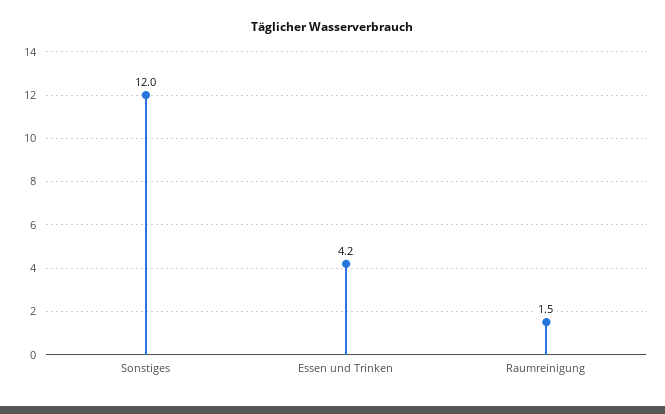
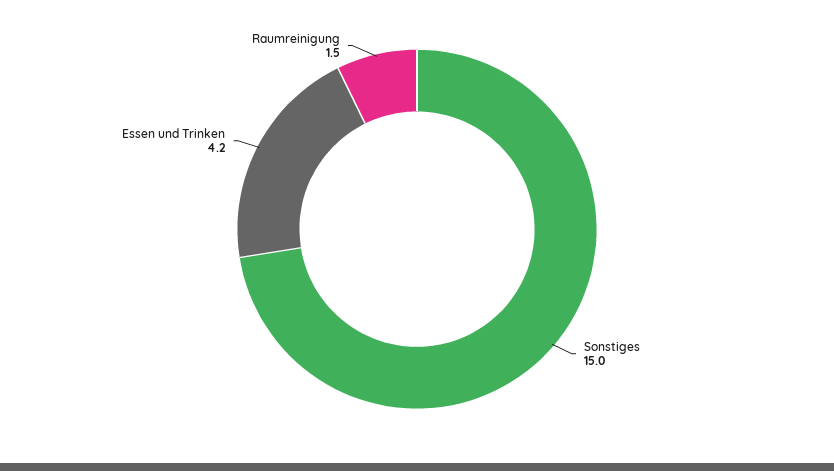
Sonstiges: 12 -> 15

